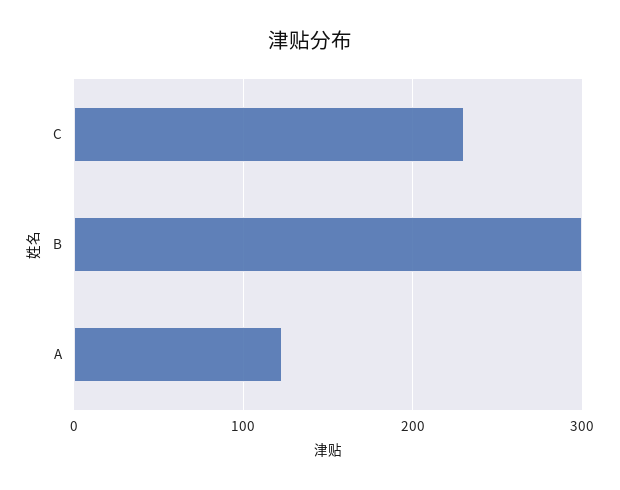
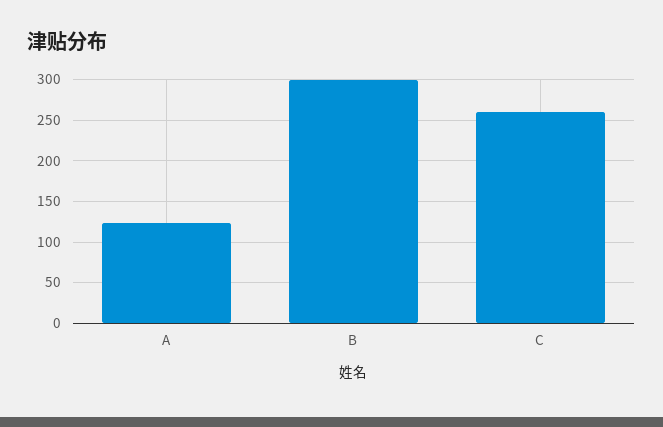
C: 230 -> 260

